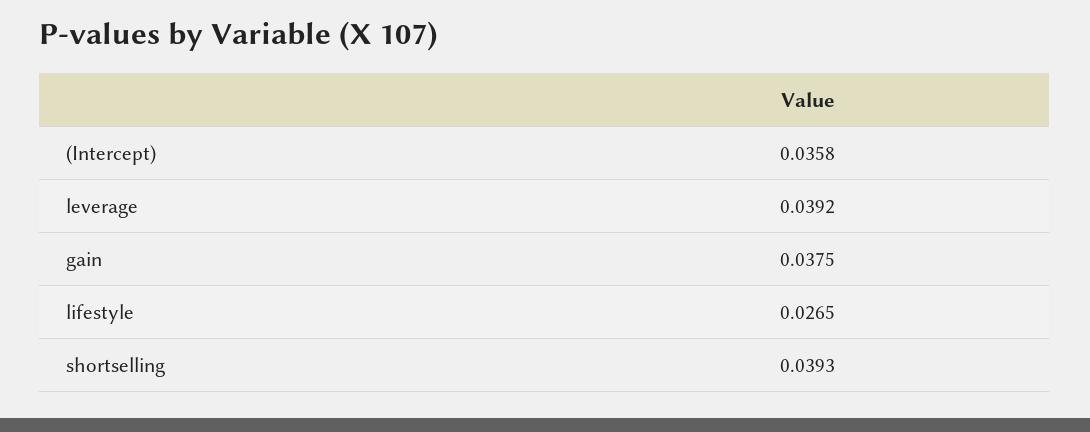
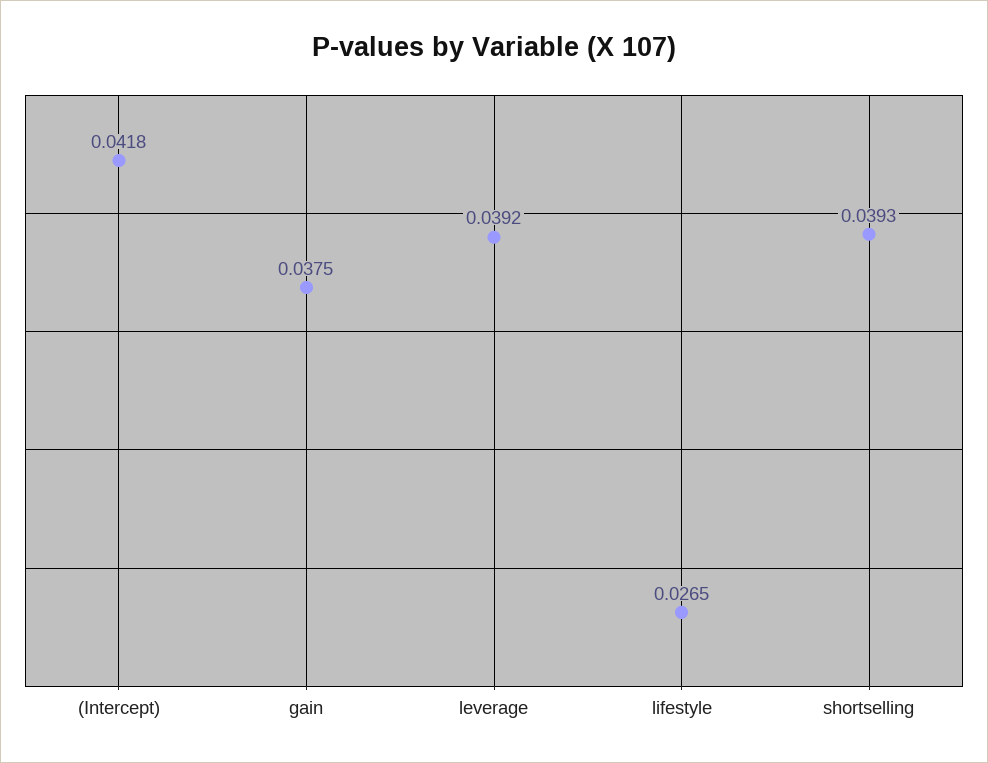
(Intercept): 0.0358 -> 0.0418

